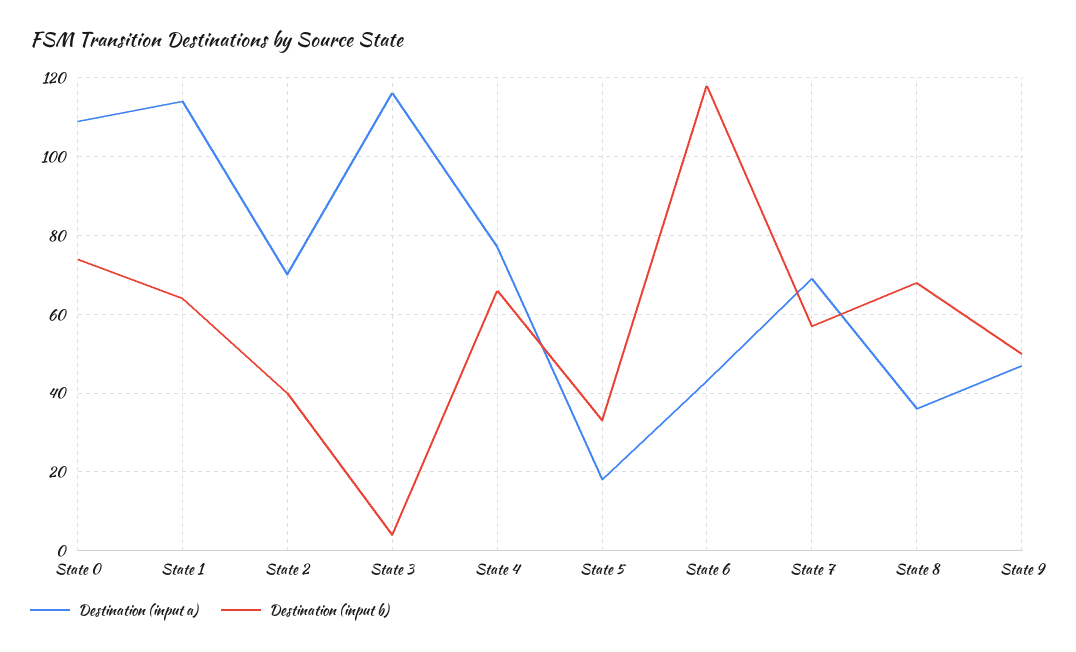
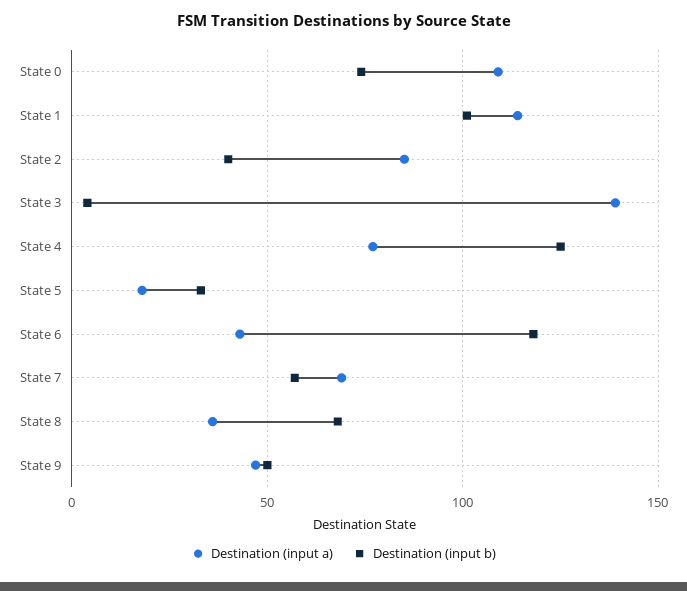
Destination (input b), State 1: 65 -> 100
Destination (input a), State 2: 70 -> 85
Destination (input a), State 3: 115 -> 140
Destination (input b), State 4: 65 -> 125

